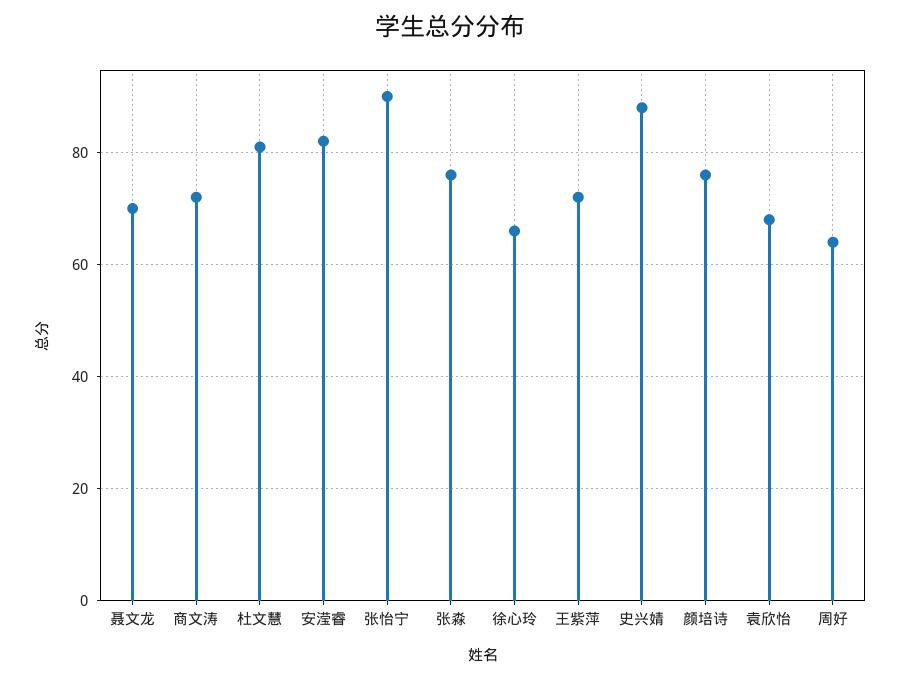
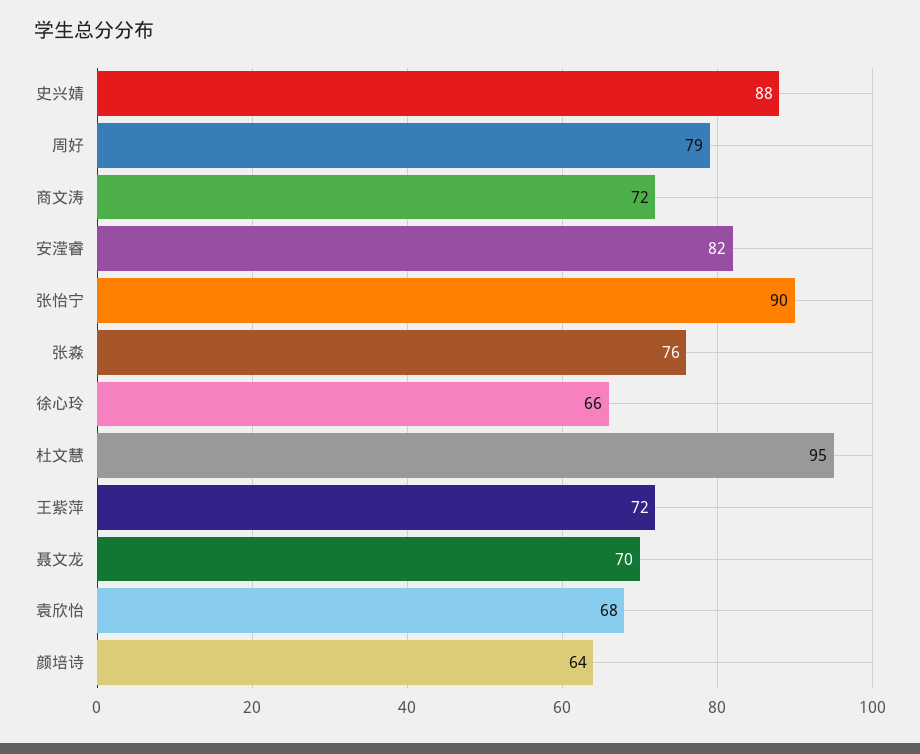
杜文慧: 80 -> 95
颜培诗: 75 -> 64
周好: 65 -> 79

